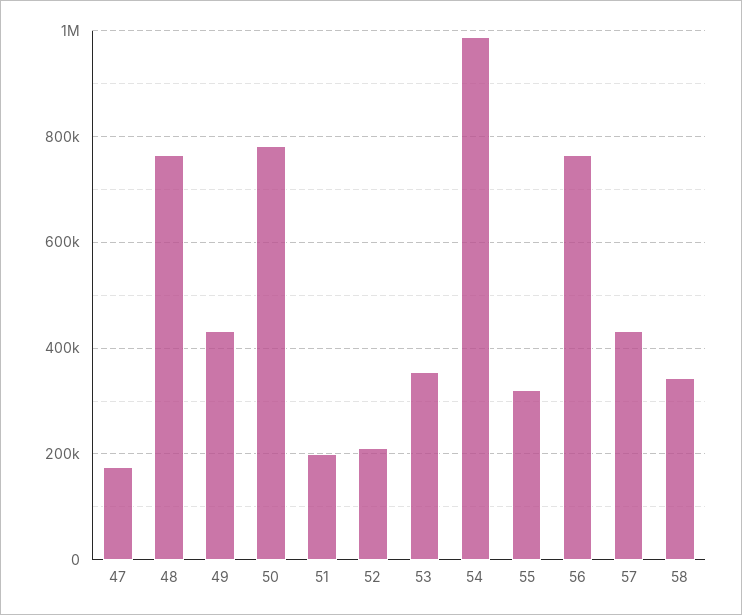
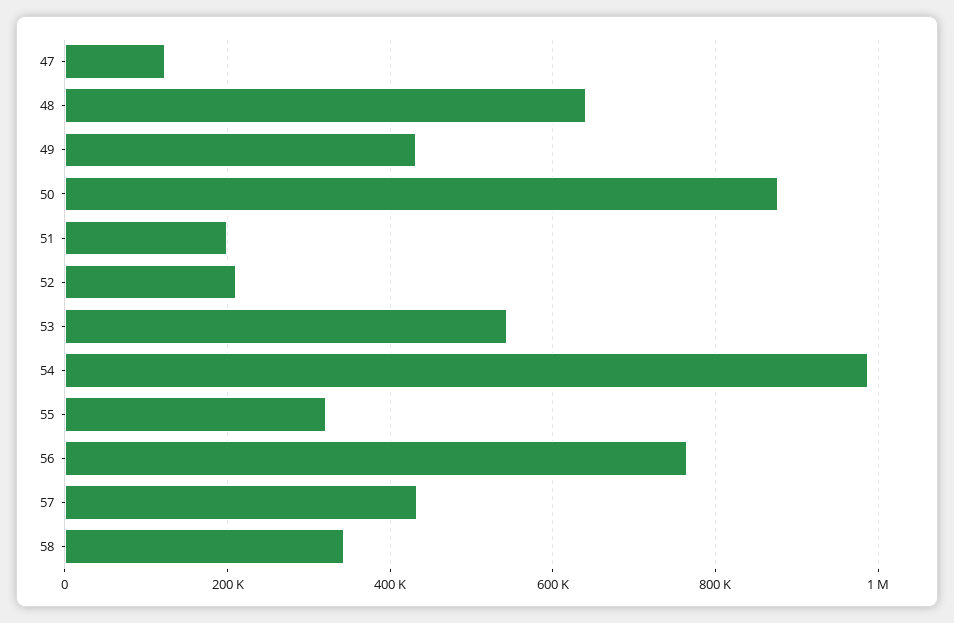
47: 180000 -> 120000
48: 760000 -> 640000
50: 780000 -> 880000
53: 360000 -> 540000

